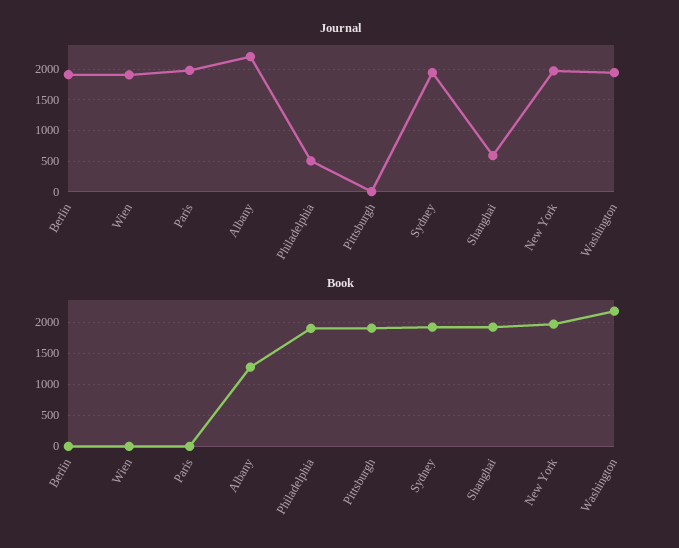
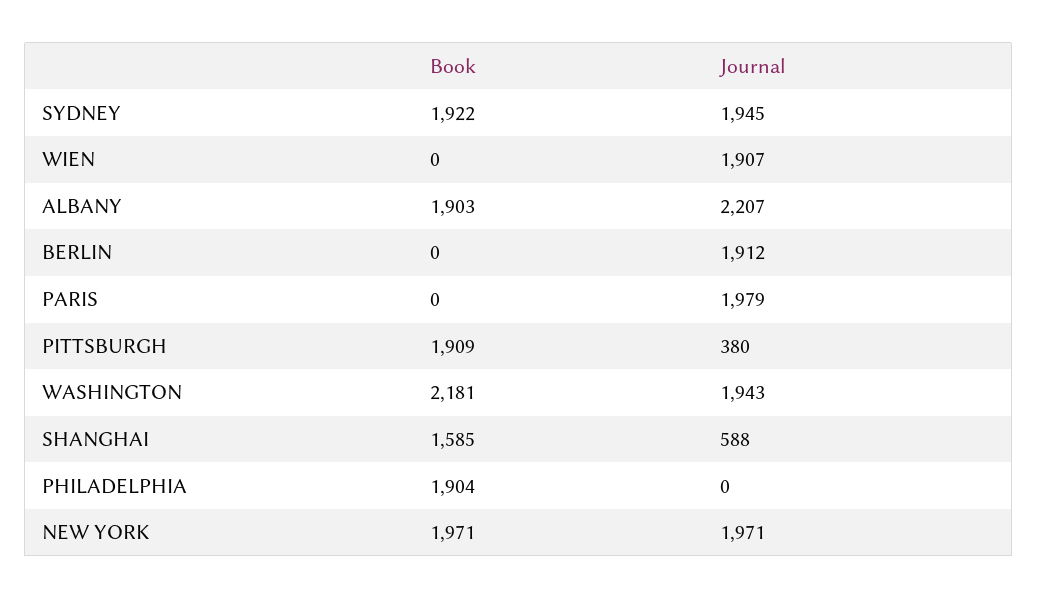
Journal, Philadelphia: 500 -> 0
Journal, Pittsburgh: 0 -> 380
Book, Albany: 1300 -> 1903
Book, Shanghai: 1900 -> 1585

